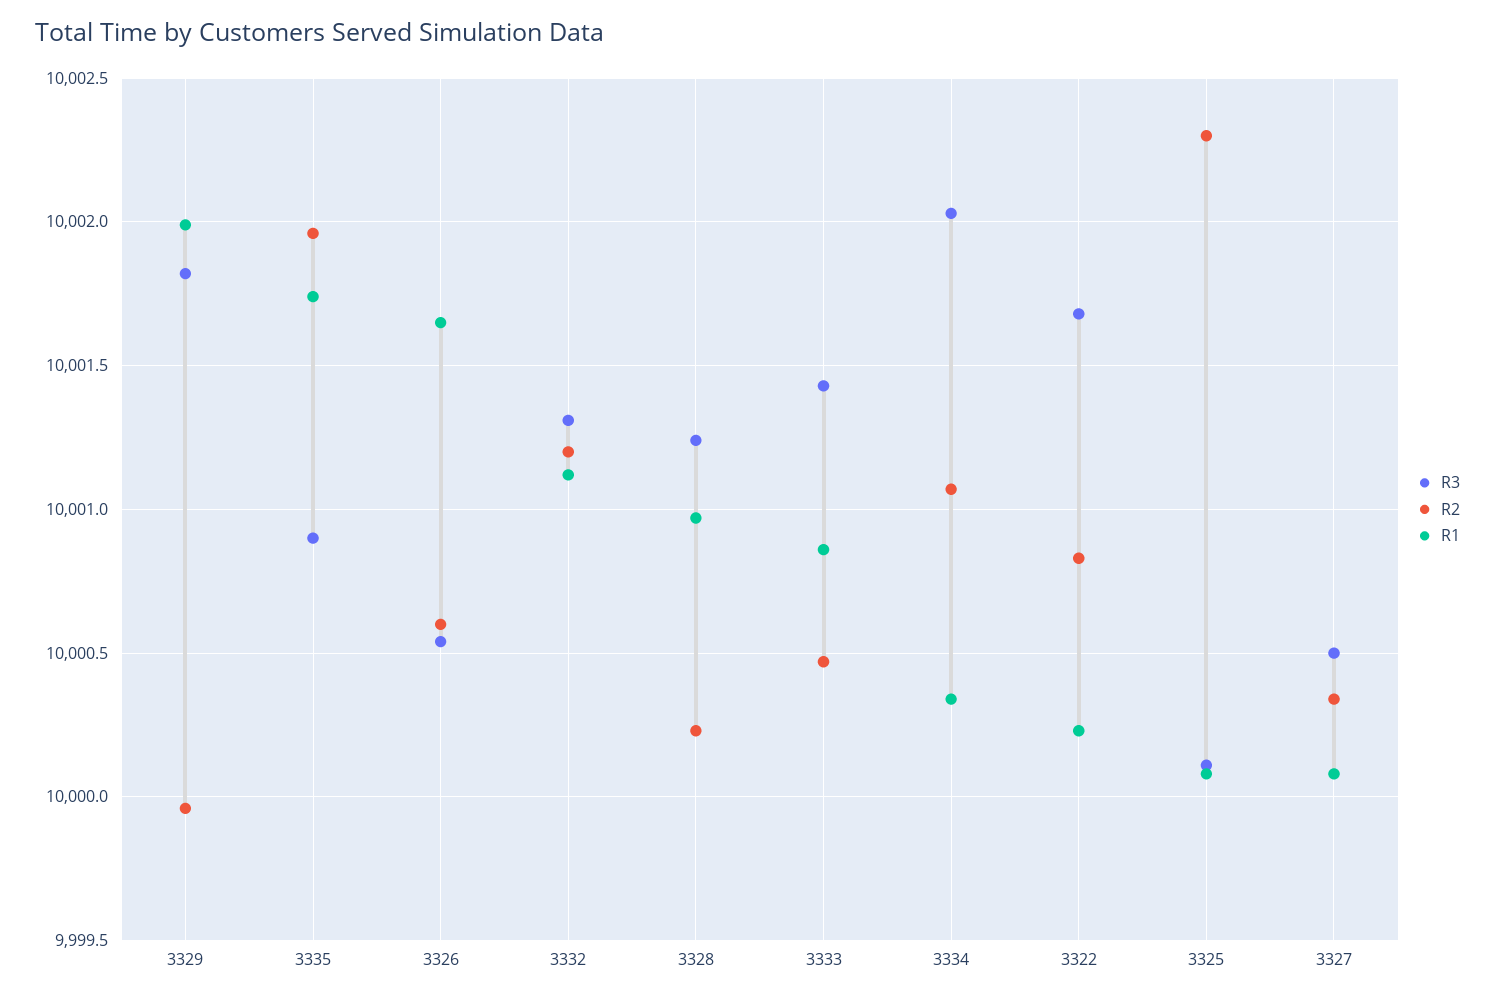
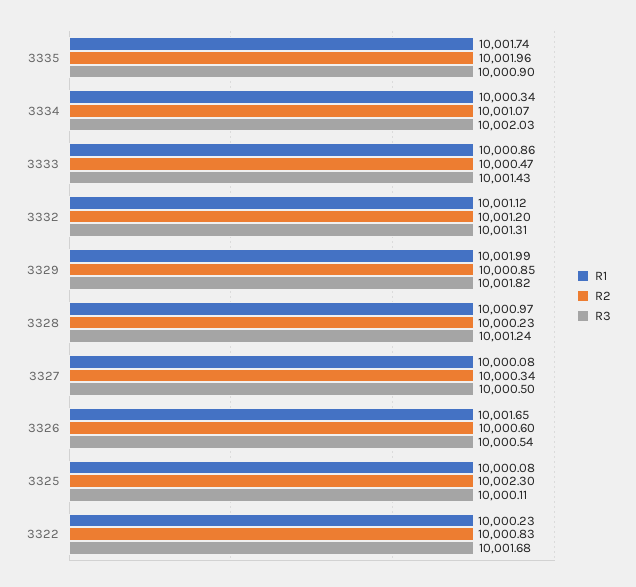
R2, 3329: 9999.95 -> 10000.85

